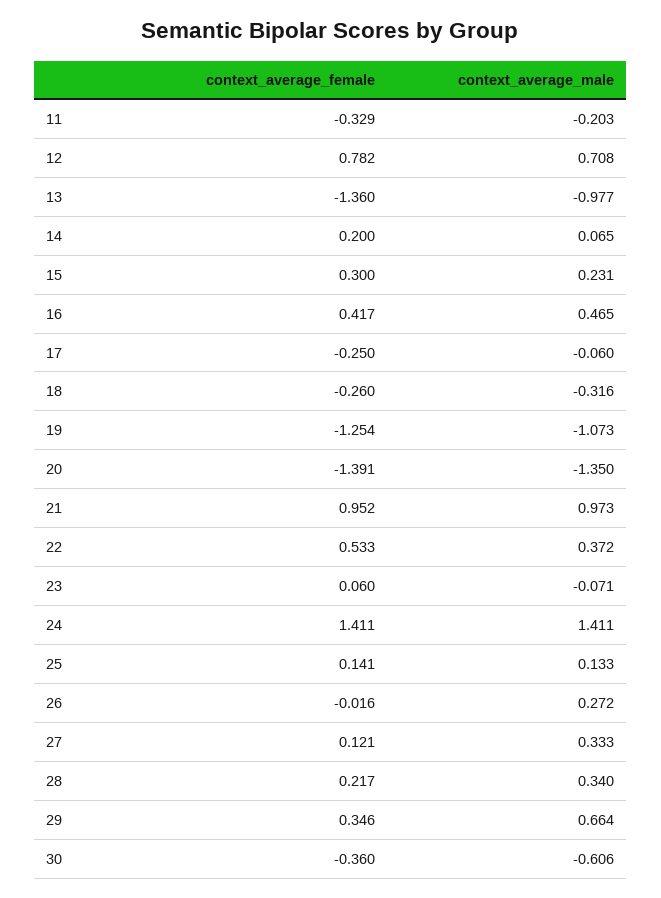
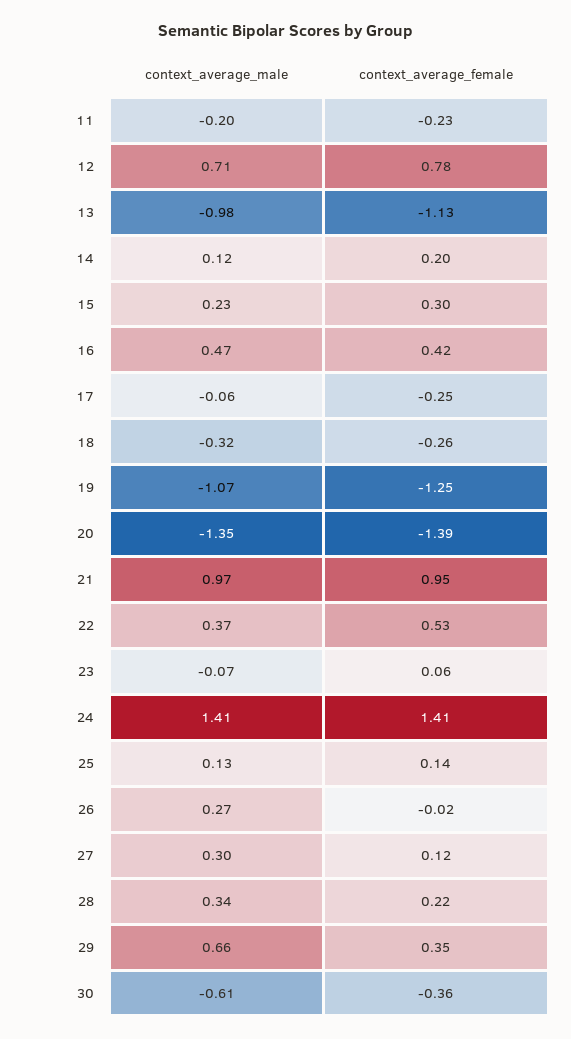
context_average_female, 11: -0.329 -> -0.23
context_average_female, 13: -1.36 -> -1.13
context_average_male, 14: 0.065 -> 0.12
context_average_male, 27: 0.333 -> 0.3

